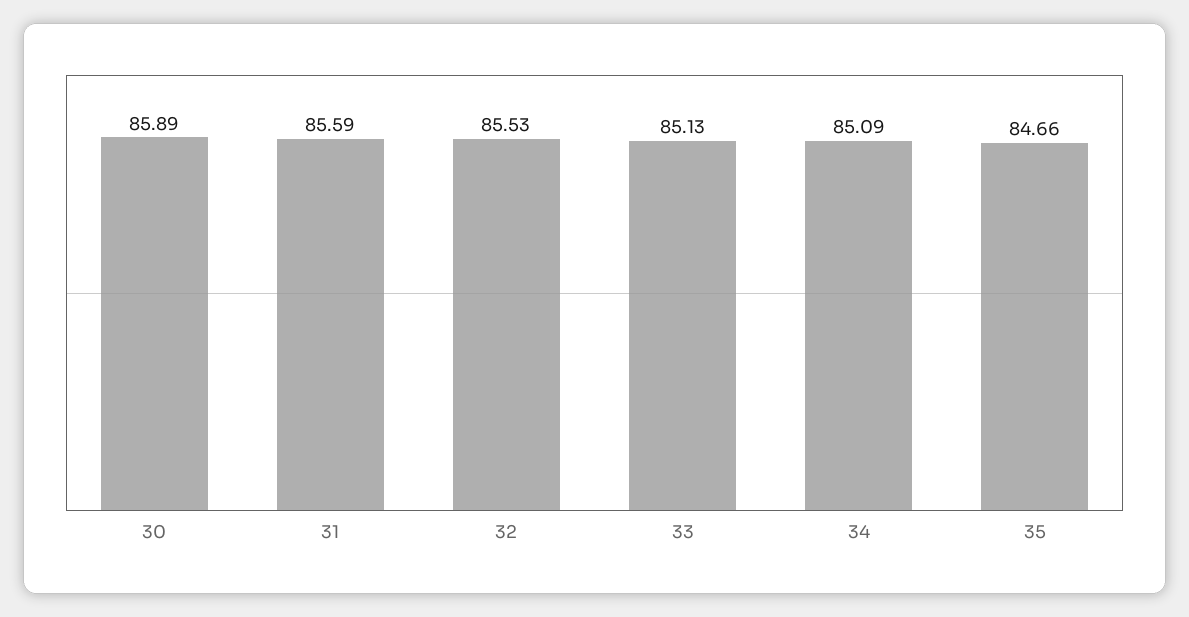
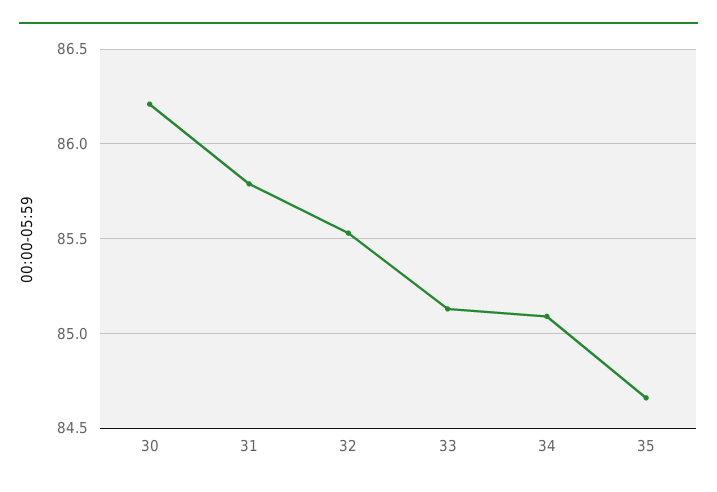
30: 85.89 -> 86.2
31: 85.59 -> 85.8

